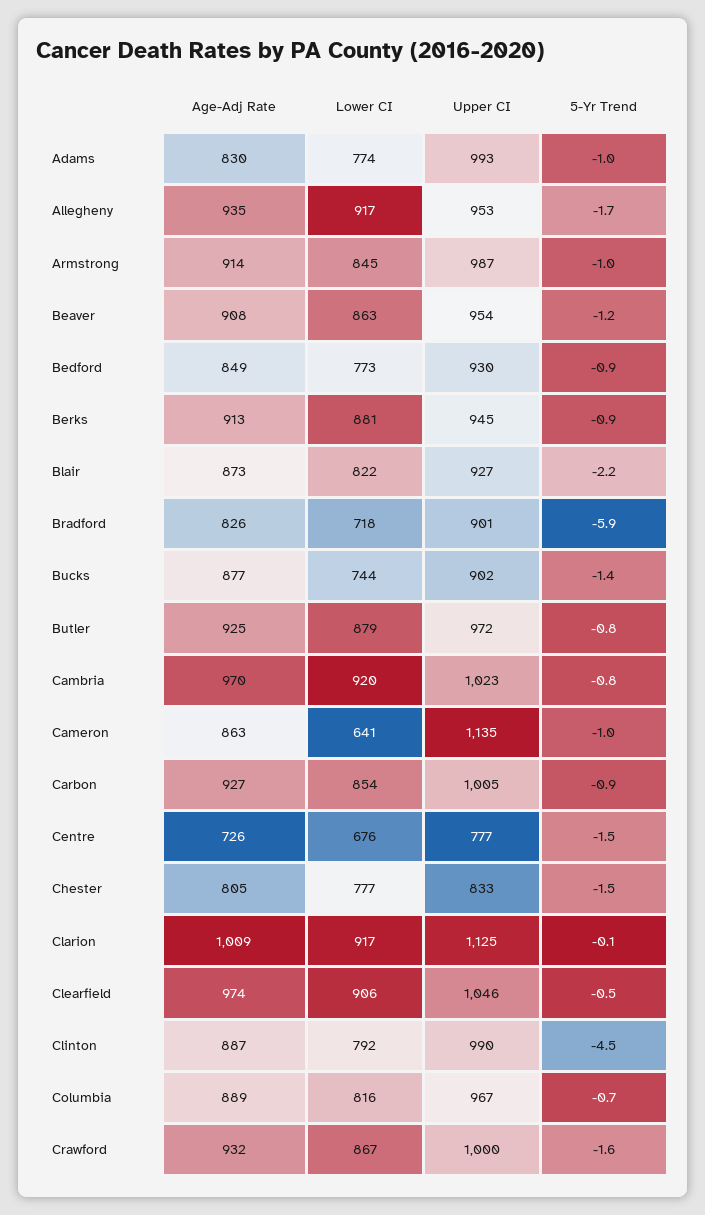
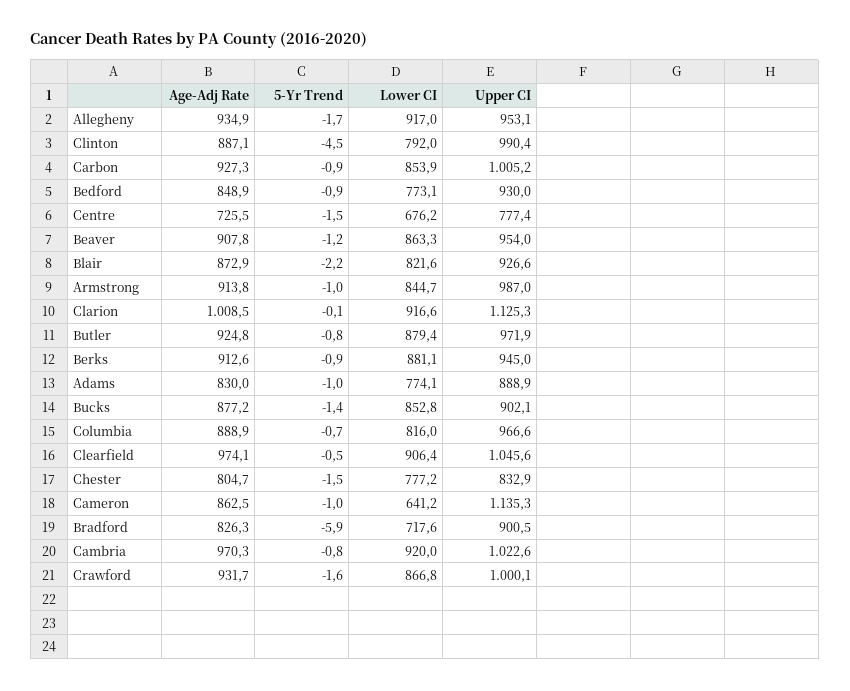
Upper CI, Adams: 993 -> 888.9
Lower CI, Bucks: 744 -> 852.8

